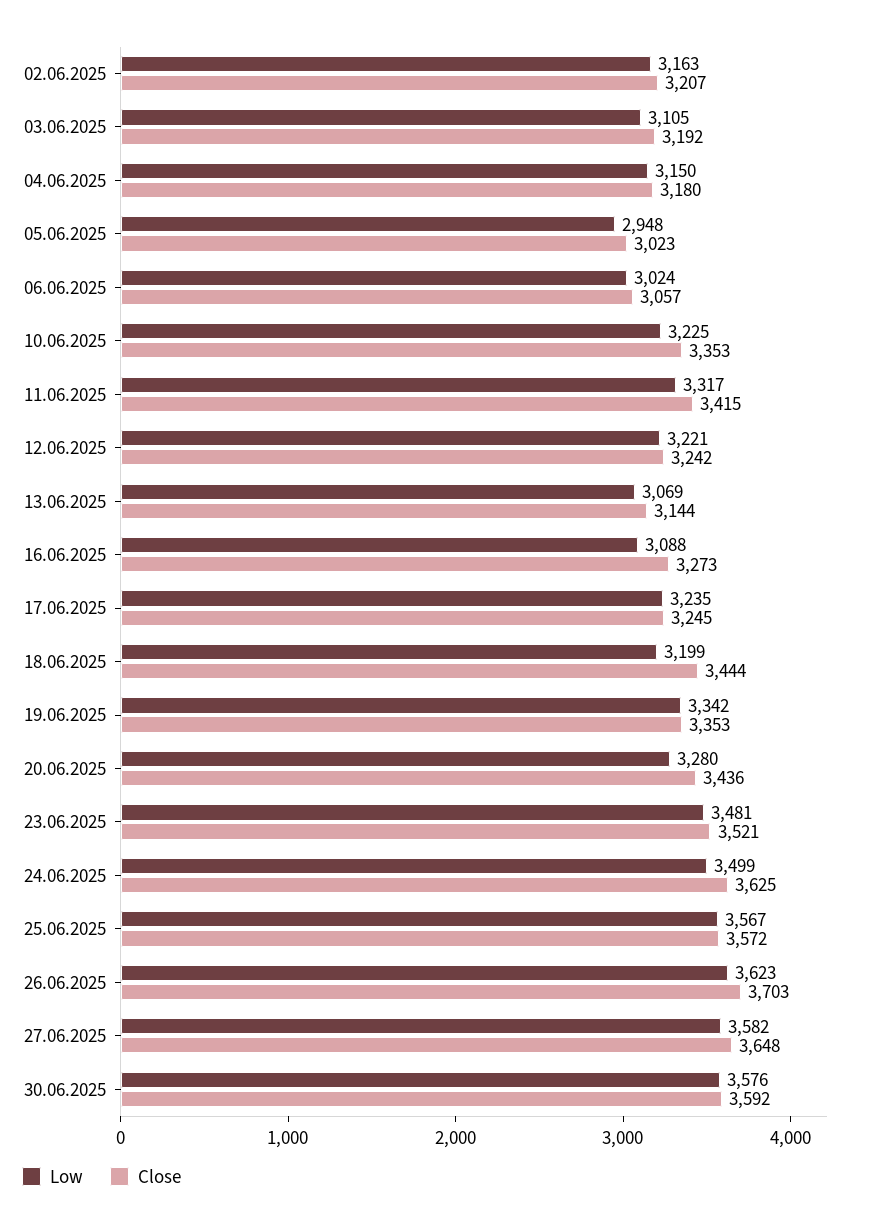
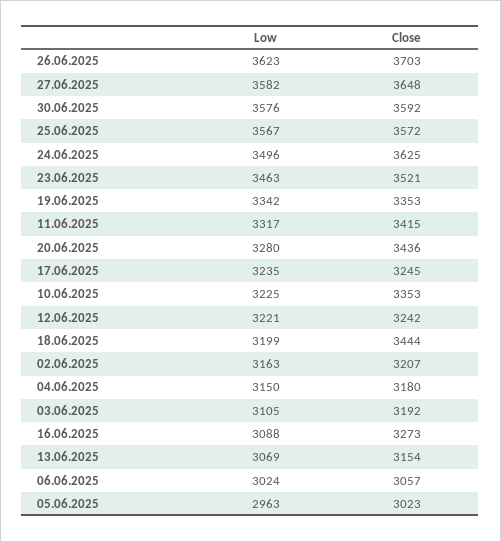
Low, 05.06.2025: 2948 -> 2963
Close, 13.06.2025: 3144 -> 3154
Low, 23.06.2025: 3481 -> 3463
Low, 24.06.2025: 3499 -> 3496

